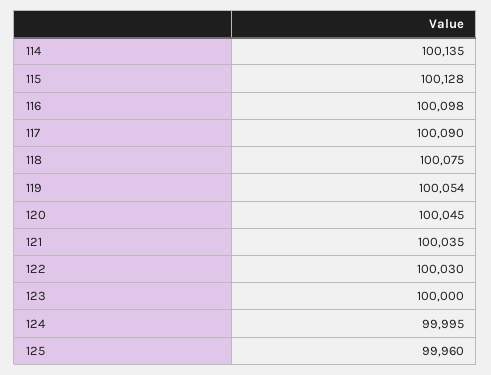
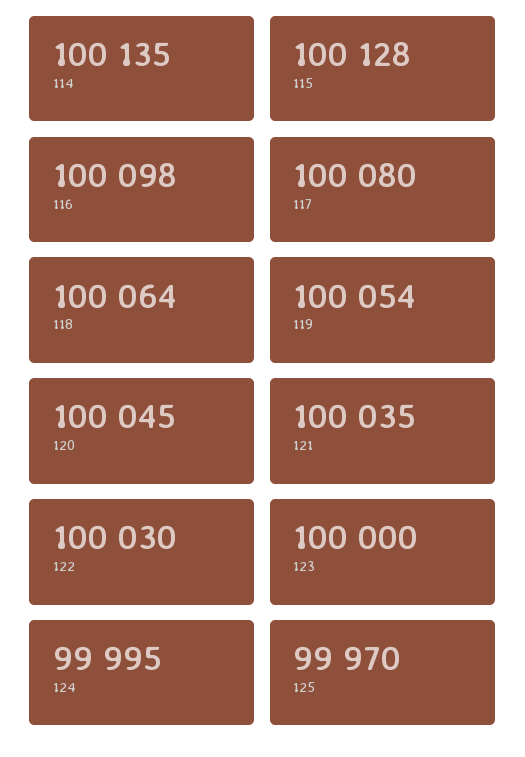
117: 100090 -> 100080
118: 100075 -> 100064
125: 99960 -> 99970

